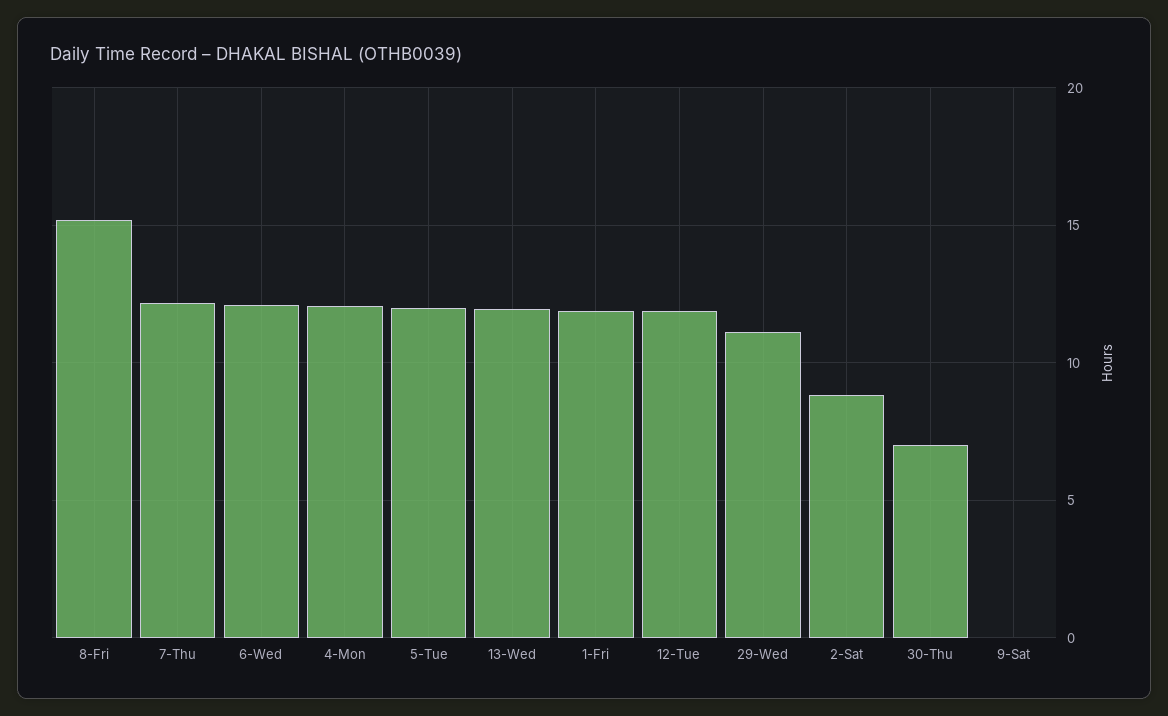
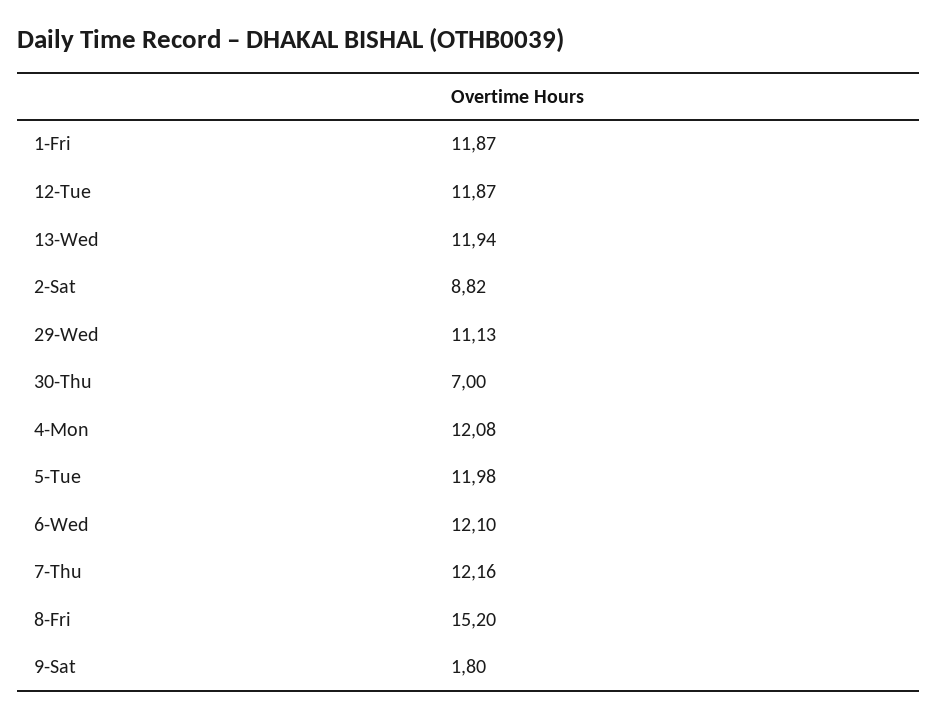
9-Sat: 0 -> 1.8

